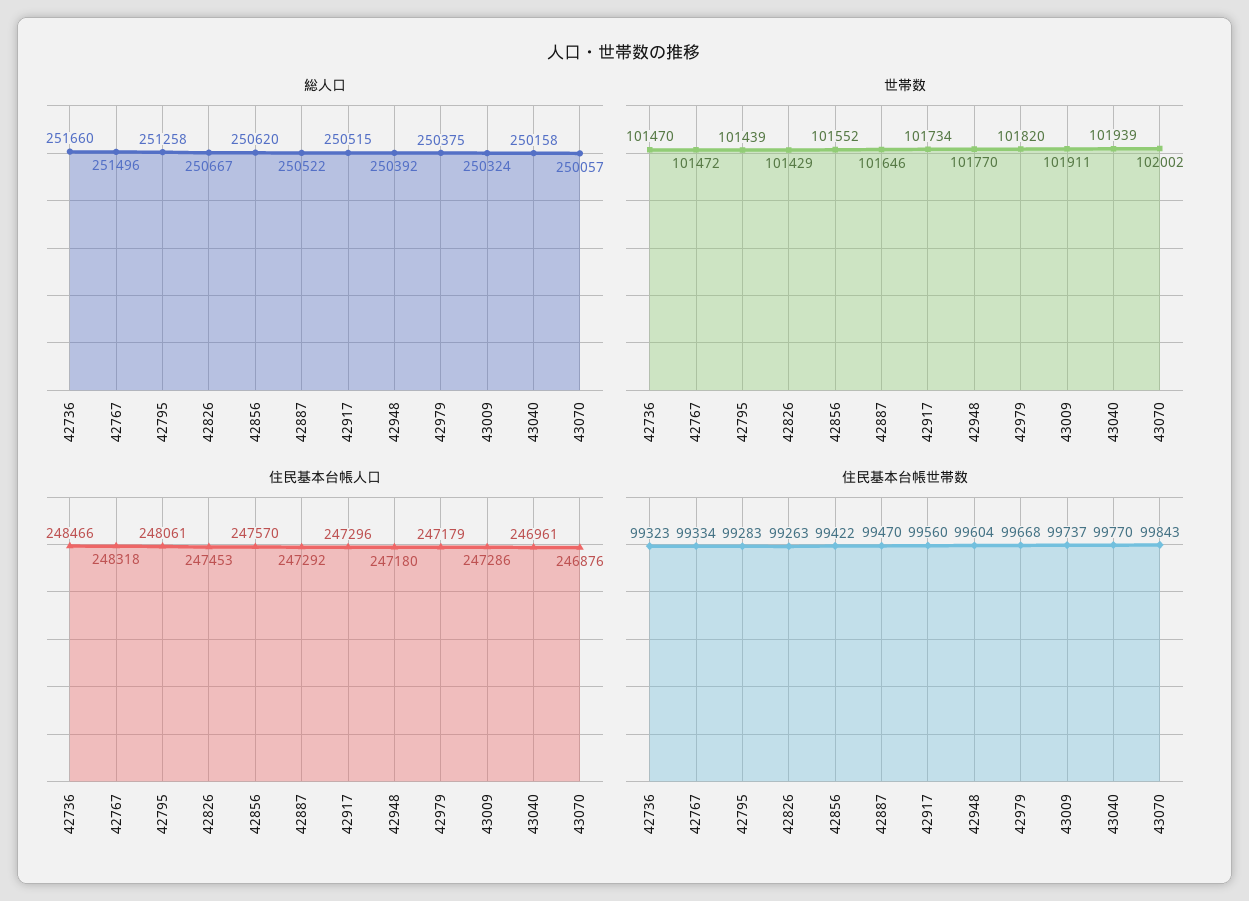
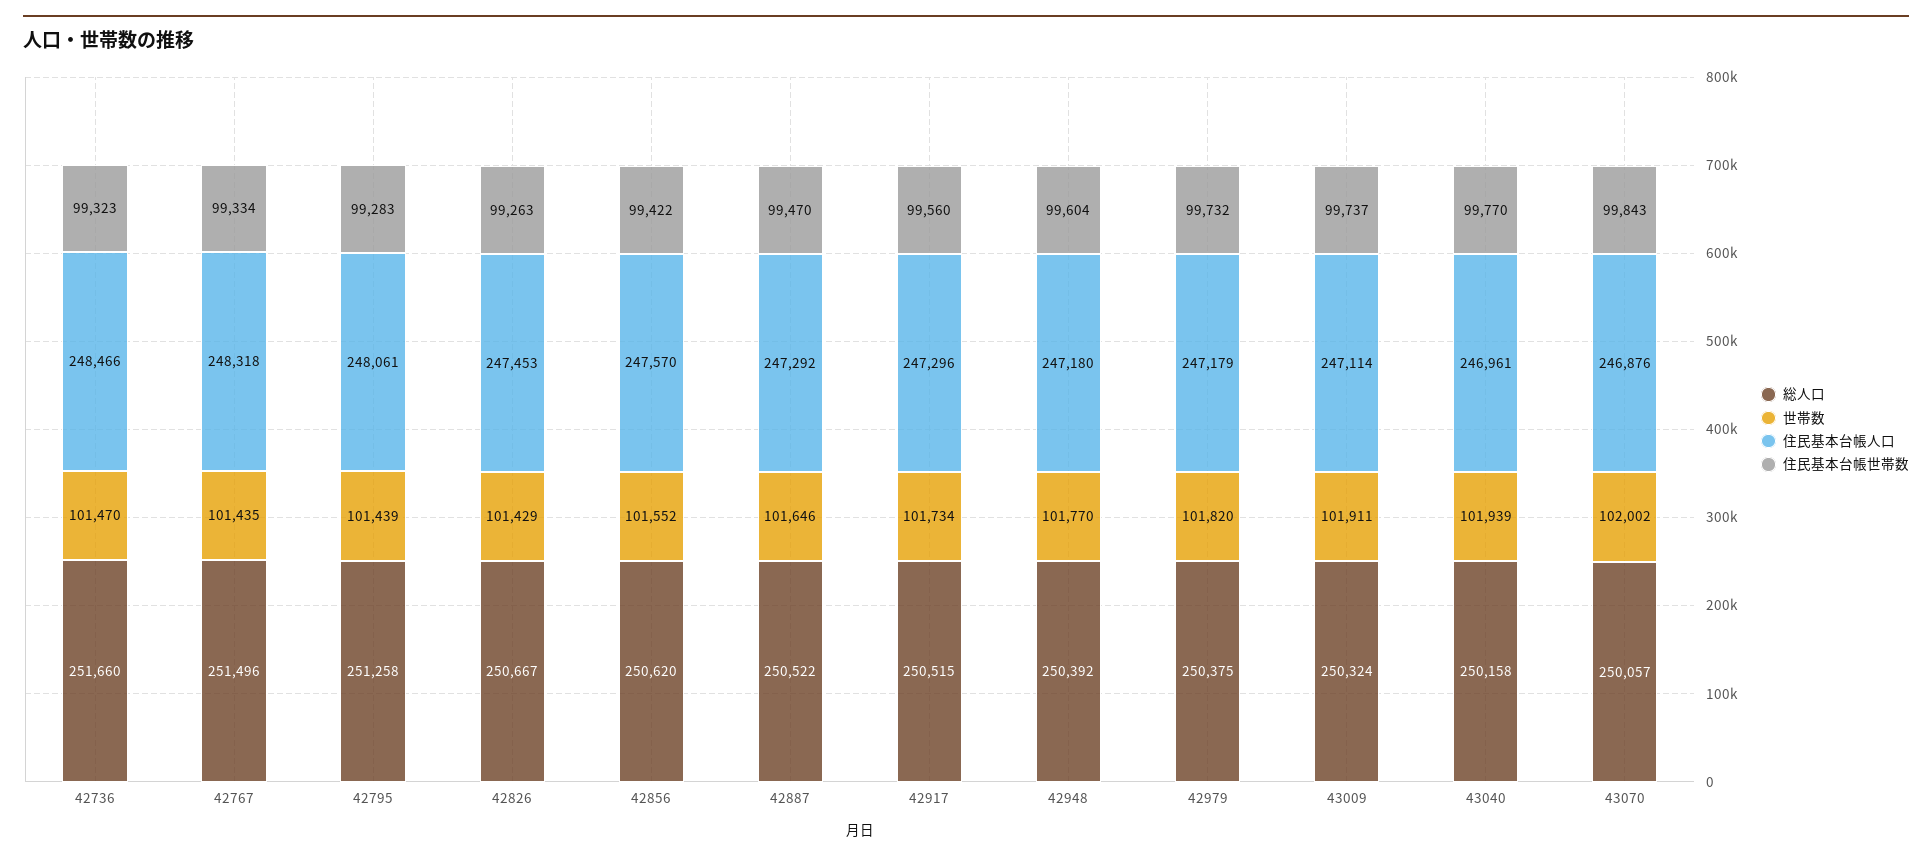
世帯数, 42767: 101472 -> 101435
住民基本台帳人口, 43009: 247286 -> 247114
住民基本台帳世帯数, 42979: 99668 -> 99732

